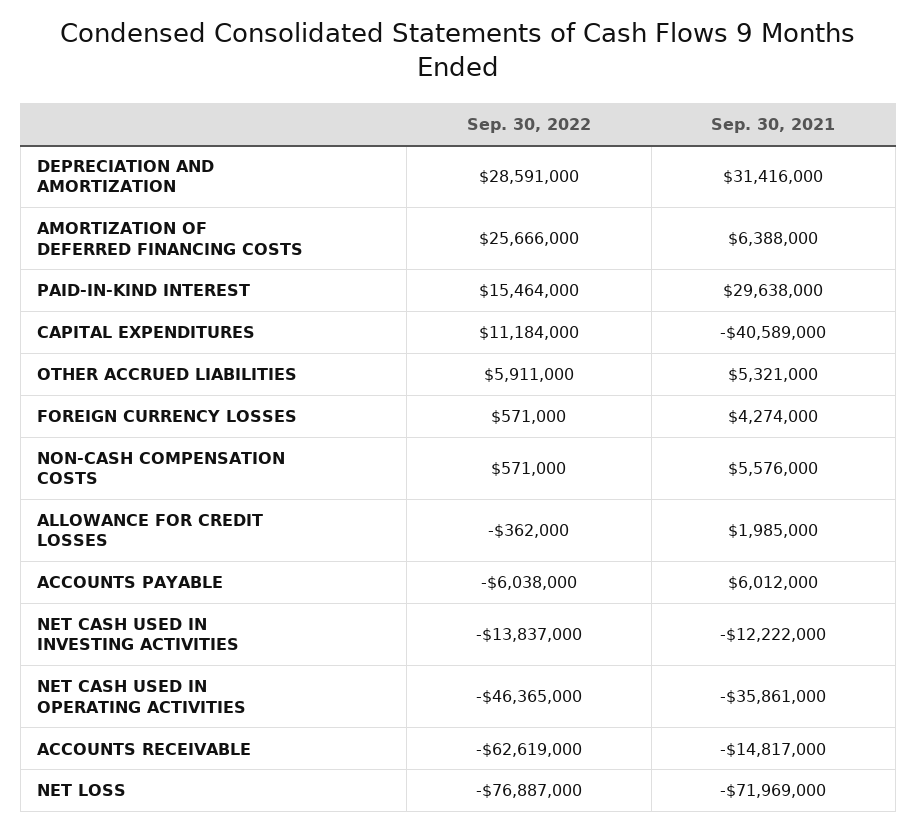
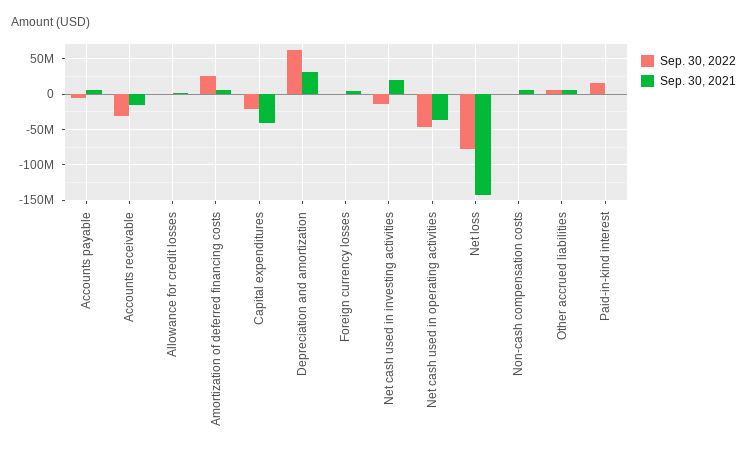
Sep. 30, 2022, DEPRECIATION AND AMORTIZATION: 28591000 -> 60000000
Sep. 30, 2021, PAID-IN-KIND INTEREST: 29638000 -> 0
Sep. 30, 2022, CAPITAL EXPENDITURES: 11184000 -> -20000000
Sep. 30, 2021, NET CASH USED IN INVESTING ACTIVITIES: -12222000 -> 20000000
Sep. 30, 2022, ACCOUNTS RECEIVABLE: -62619000 -> -30000000
Sep. 30, 2021, NET LOSS: -71969000 -> -140000000

